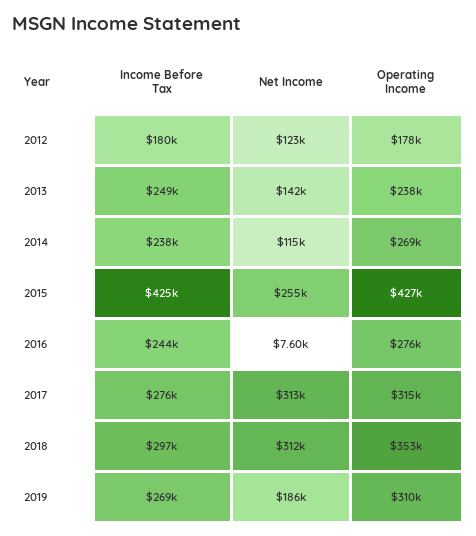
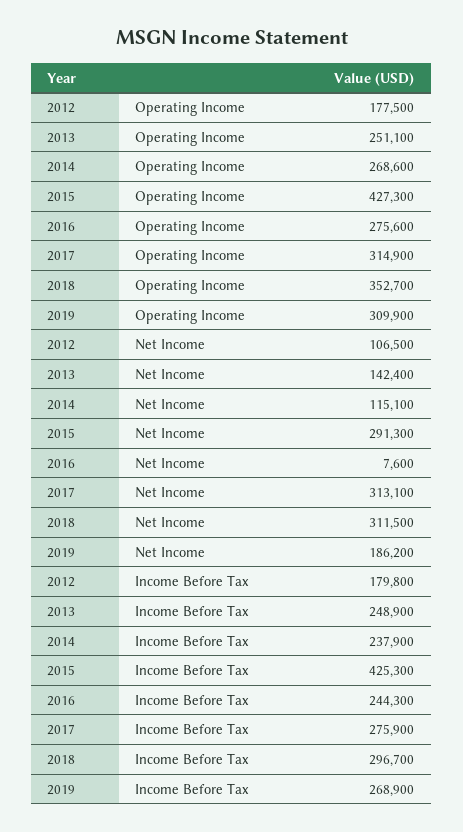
Net Income, 2012: 123000 -> 106500
Operating Income, 2013: 238000 -> 251100
Net Income, 2015: 255000 -> 291300

